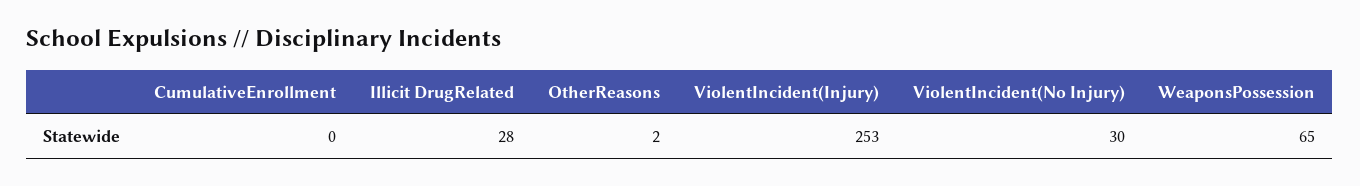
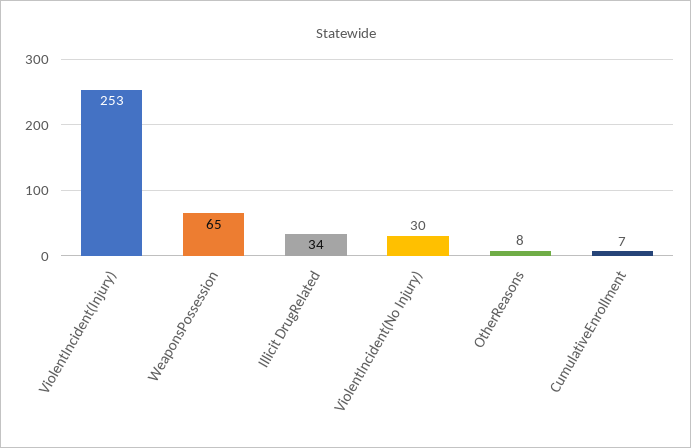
CumulativeEnrollment: 0 -> 7
Illicit DrugRelated: 28 -> 34
OtherReasons: 2 -> 8

